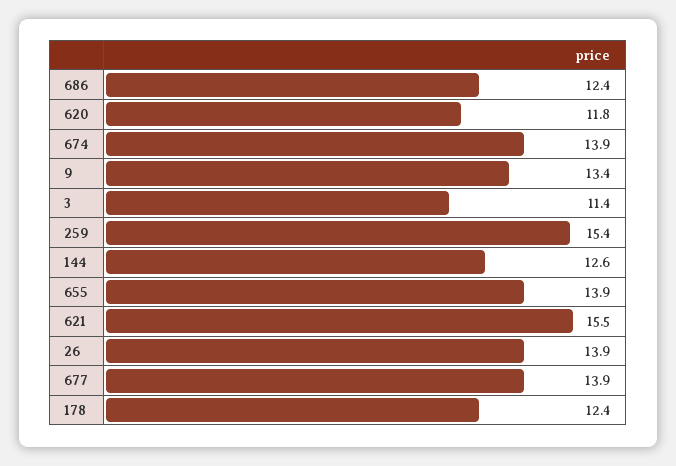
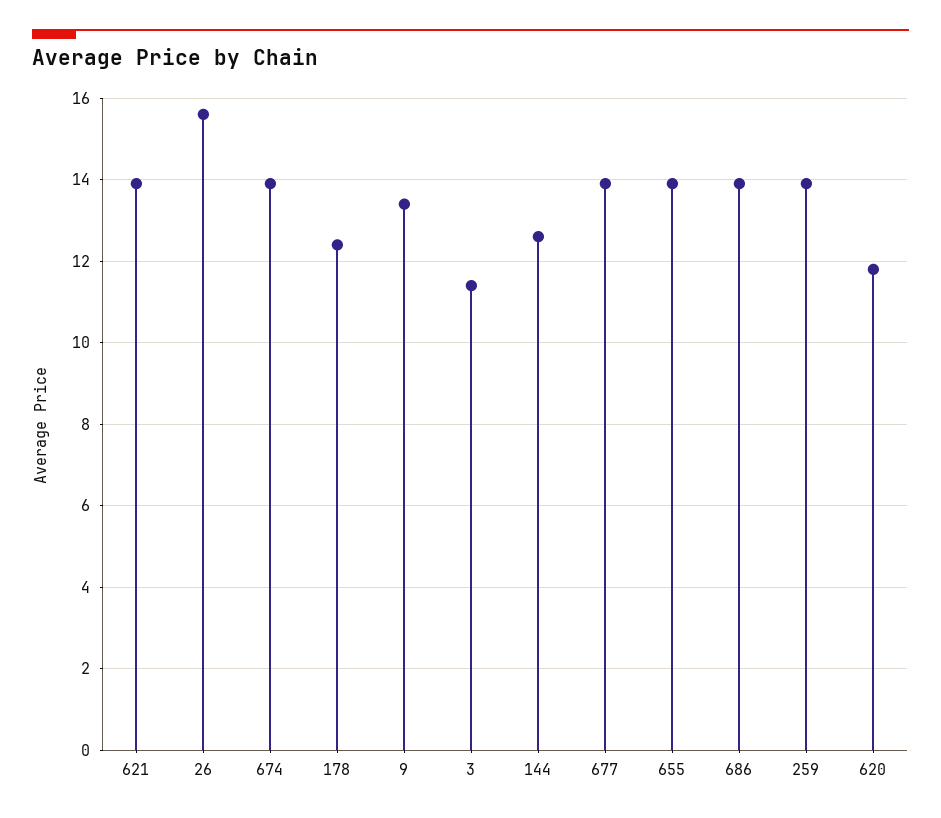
686: 12.4 -> 14
259: 15.4 -> 14
621: 15.5 -> 14
26: 13.9 -> 15.5

